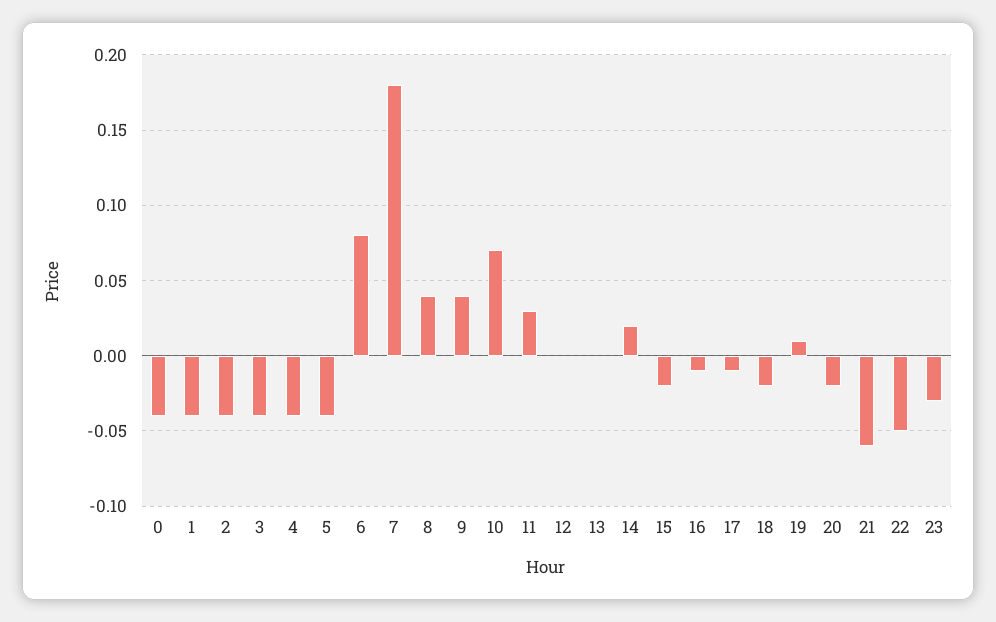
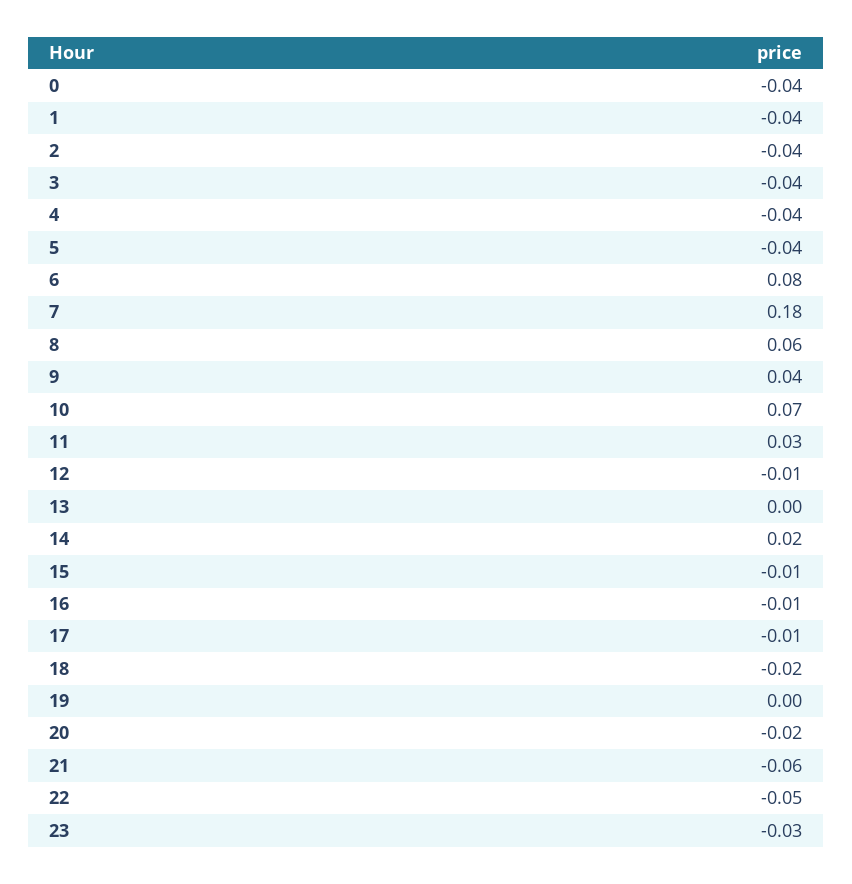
8: 0.04 -> 0.06
12: 0 -> -0.01
15: -0.02 -> -0.01
19: 0.01 -> 0

